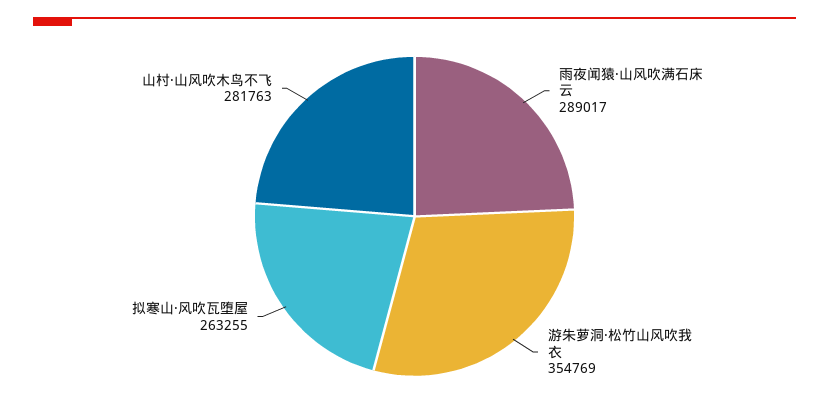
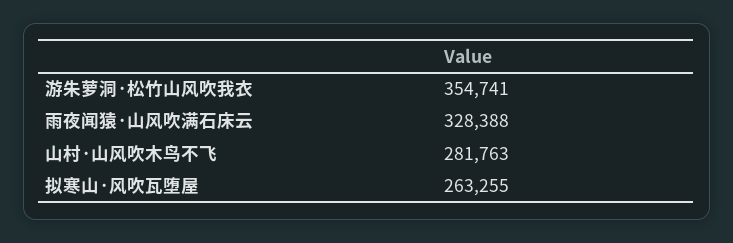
雨夜闻猿·山风吹满石床云: 289017 -> 328388
游朱萝洞·松竹山风吹我衣: 354769 -> 354741

